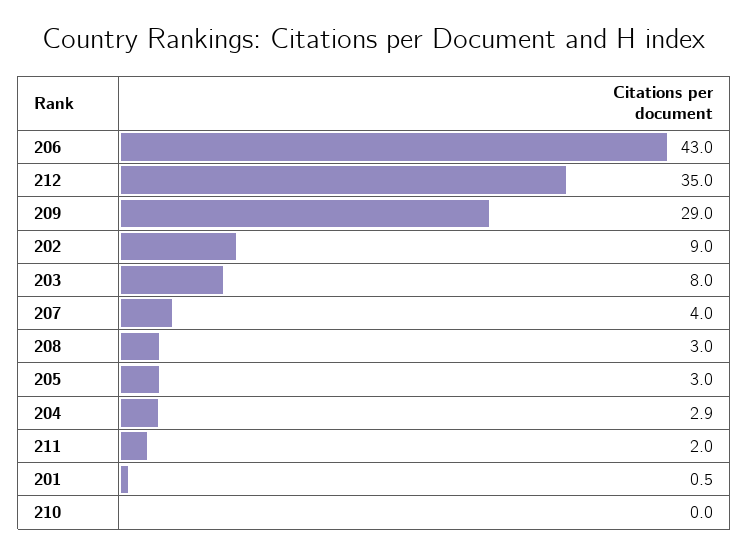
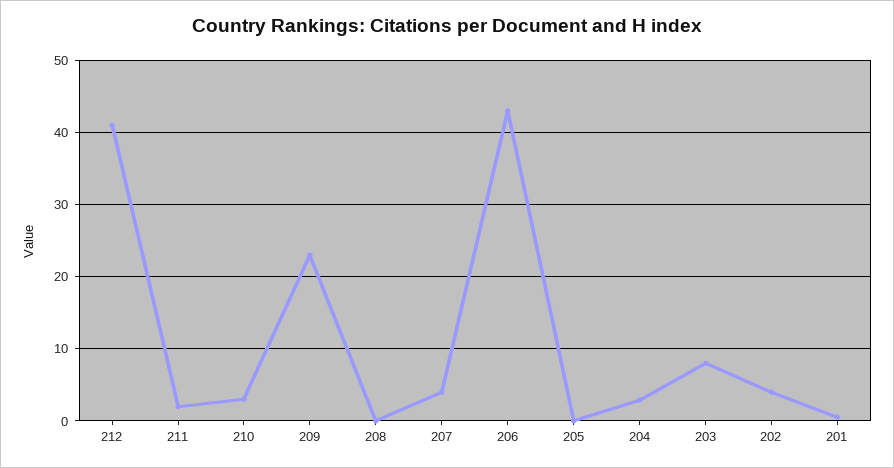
212: 35 -> 41
209: 29 -> 23
202: 9 -> 4
208: 3 -> 0
205: 3 -> 0
210: 0 -> 3

